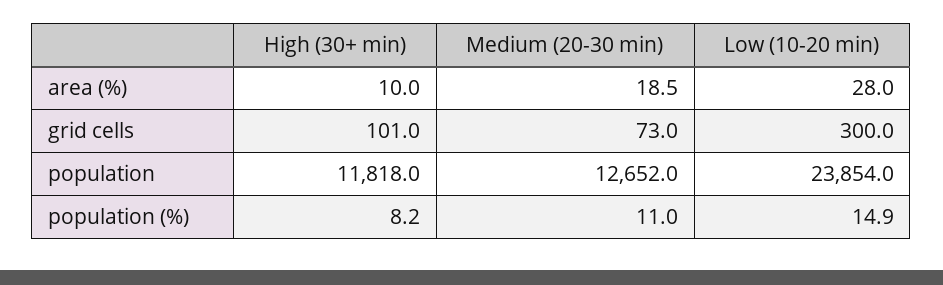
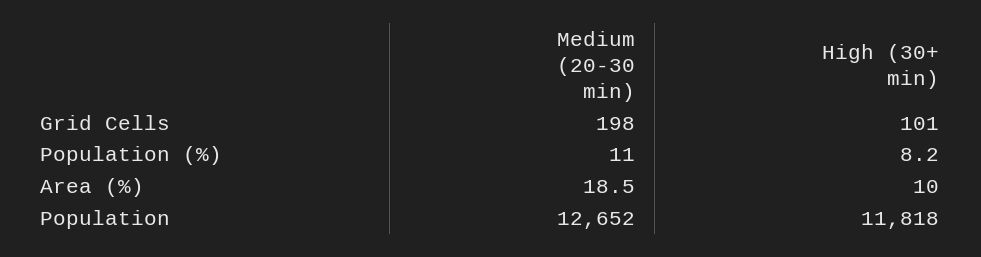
Low (10-20 min), area (%): 28 -> none
Medium (20-30 min), grid cells: 73 -> 198
Low (10-20 min), grid cells: 300 -> none
Low (10-20 min), population: 23854 -> none
Low (10-20 min), population (%): 14.9 -> none

